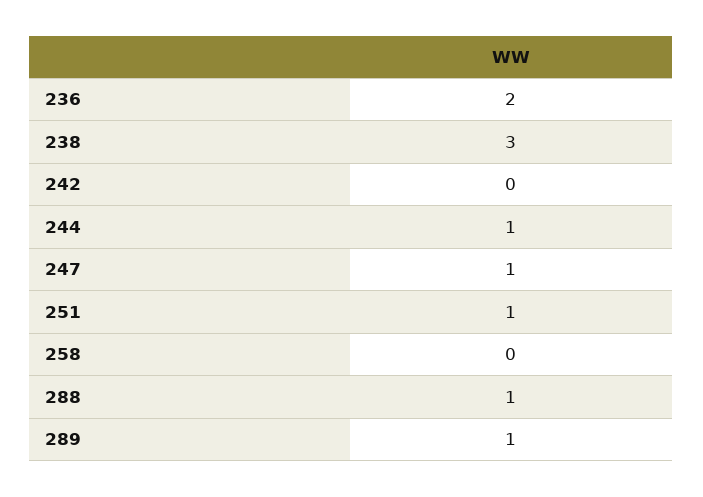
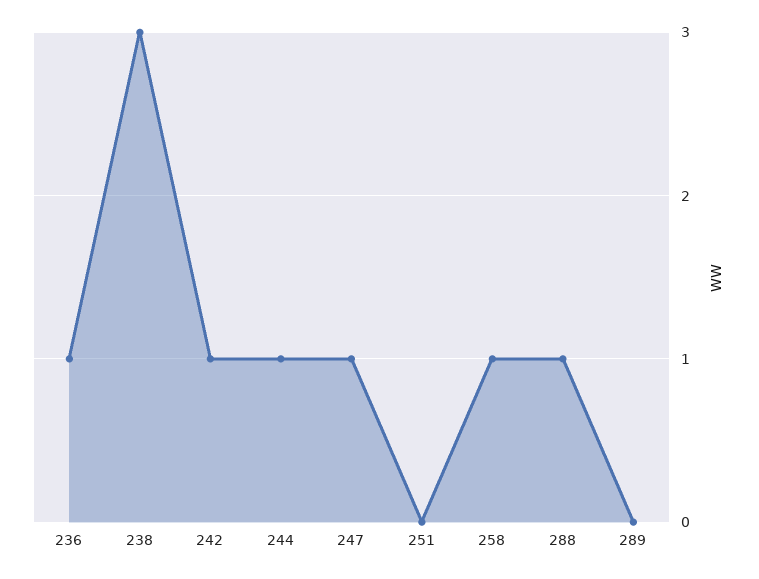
236: 2 -> 1
242: 0 -> 1
251: 1 -> 0
258: 0 -> 1
289: 1 -> 0

